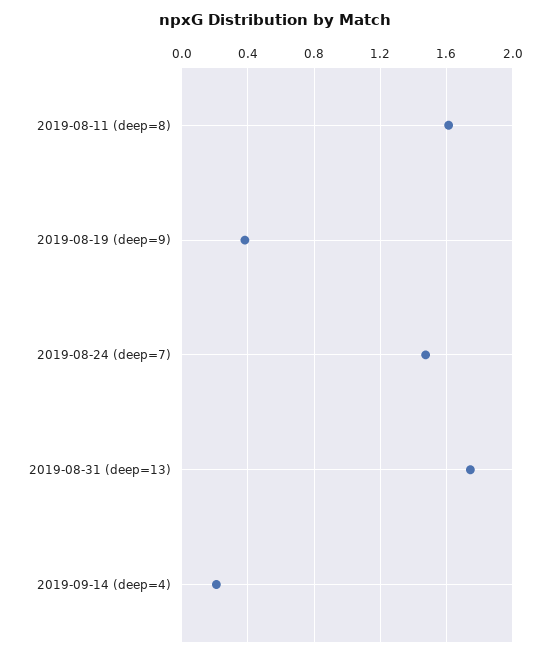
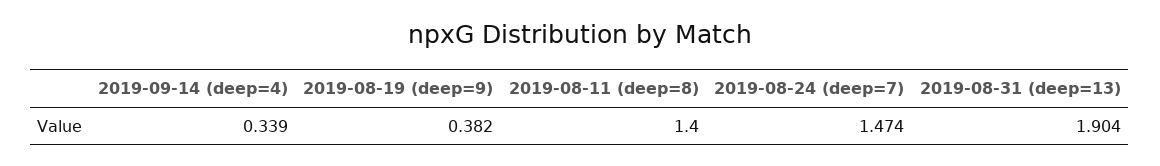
2019-08-11 (deep=8): 1.6 -> 1.4
2019-08-31 (deep=13): 1.75 -> 1.904
2019-09-14 (deep=4): 0.2 -> 0.339

